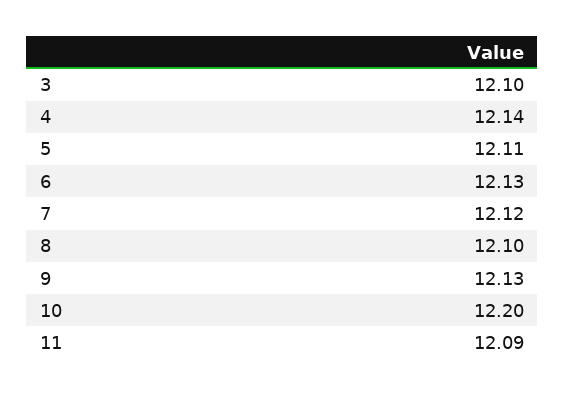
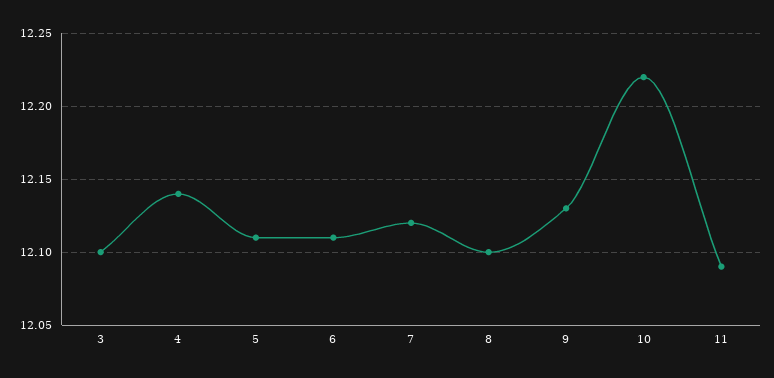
6: 12.13 -> 12.11
10: 12.2 -> 12.22

